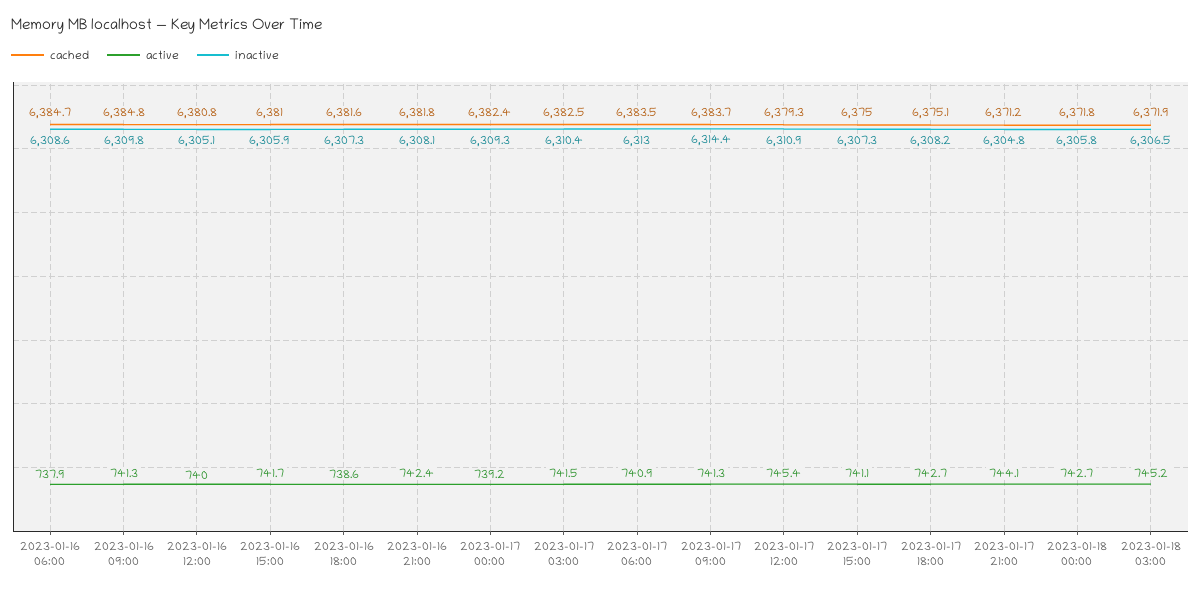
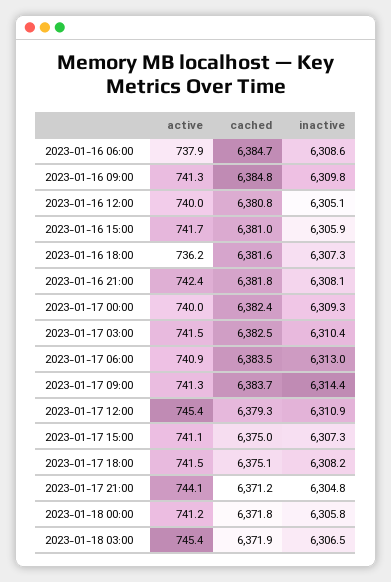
active, 2023-01-16 18:00: 738.6 -> 736.2
active, 2023-01-17 00:00: 739.2 -> 740
active, 2023-01-17 18:00: 742.7 -> 741.5
active, 2023-01-18 00:00: 742.7 -> 741.2
active, 2023-01-18 03:00: 745.2 -> 745.4

